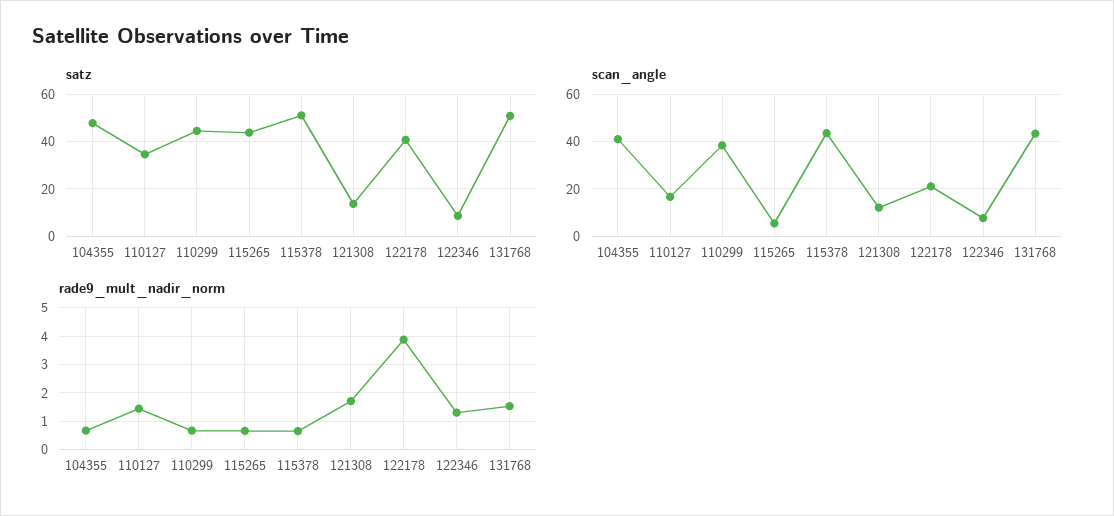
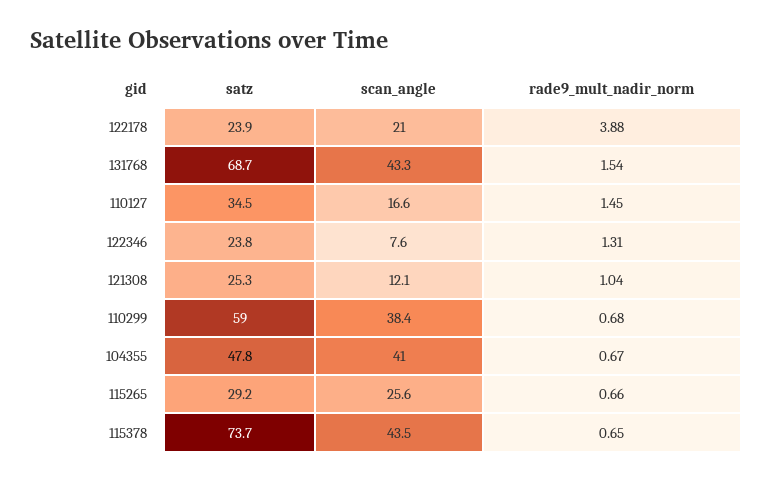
satz, 110299: 45 -> 59
satz, 115265: 45 -> 29.2
satz, 115378: 50 -> 73.7
satz, 121308: 15 -> 25.3
satz, 122178: 40 -> 23.9
satz, 122346: 10 -> 23.8
satz, 131768: 50 -> 68.7
scan_angle, 115265: 5 -> 25.6
rade9_mult_nadir_norm, 121308: 1.75 -> 1.04

